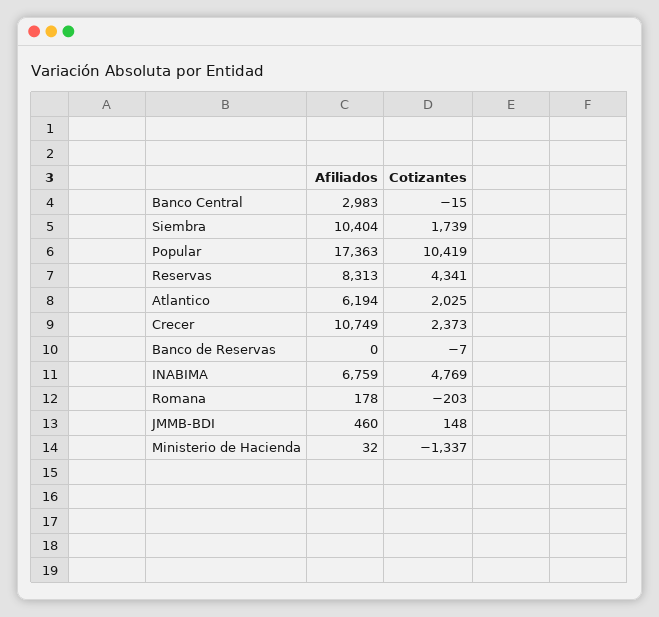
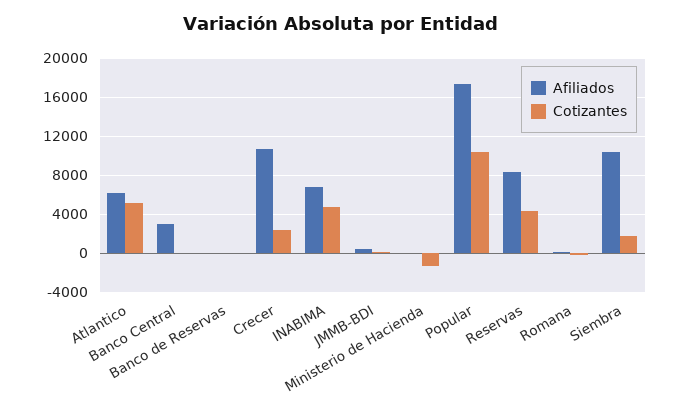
Cotizantes, Atlantico: 2025 -> 5000

